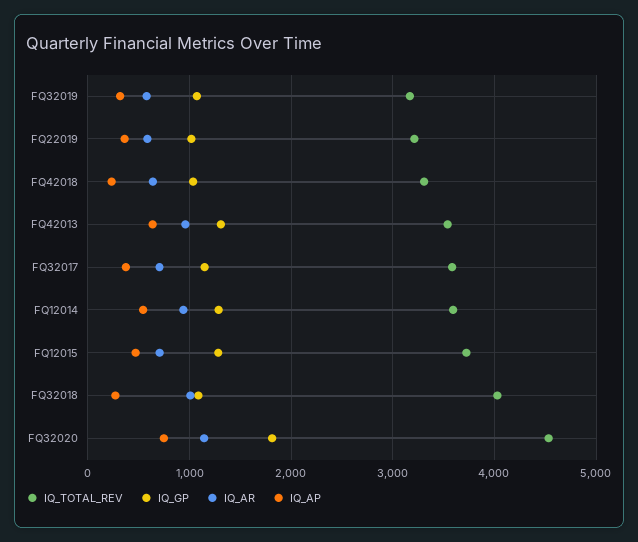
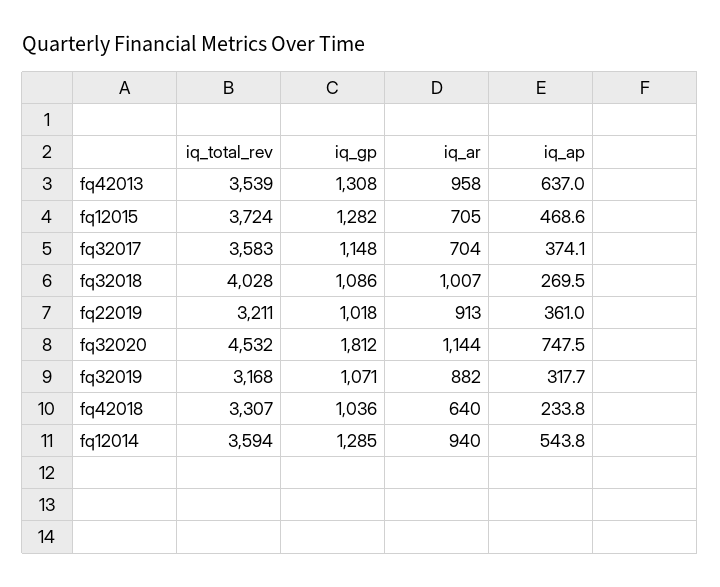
IQ_AR, FQ32019: 600 -> 882
IQ_AR, FQ22019: 600 -> 913

